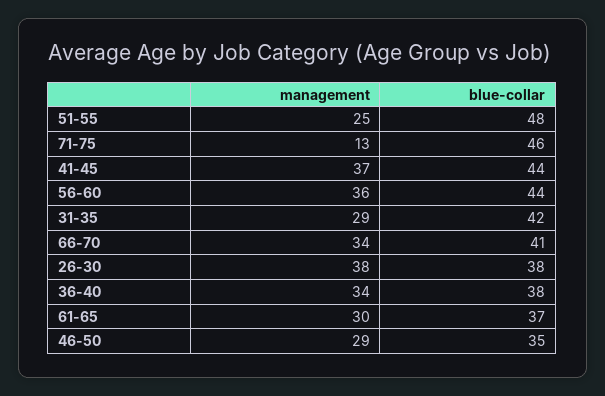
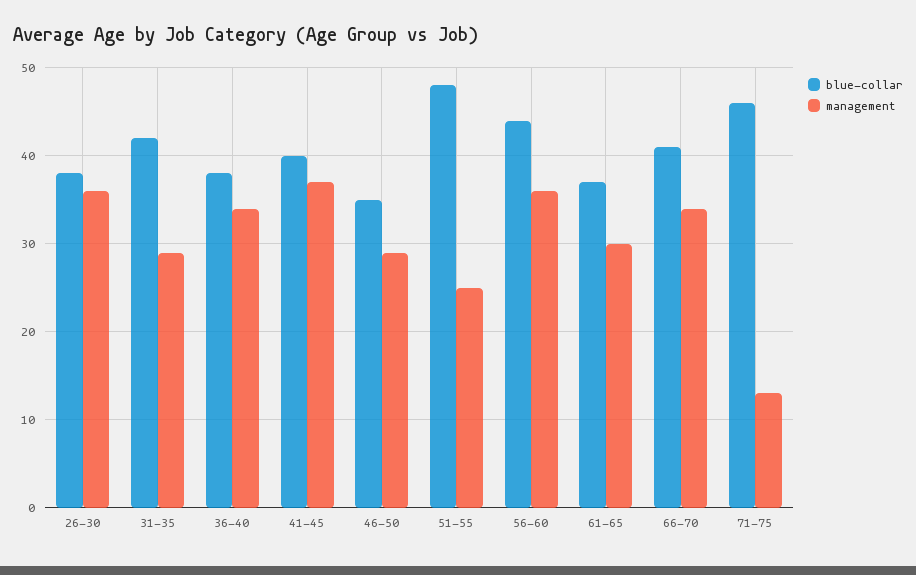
blue-collar, 41-45: 44 -> 40
management, 26-30: 38 -> 36

